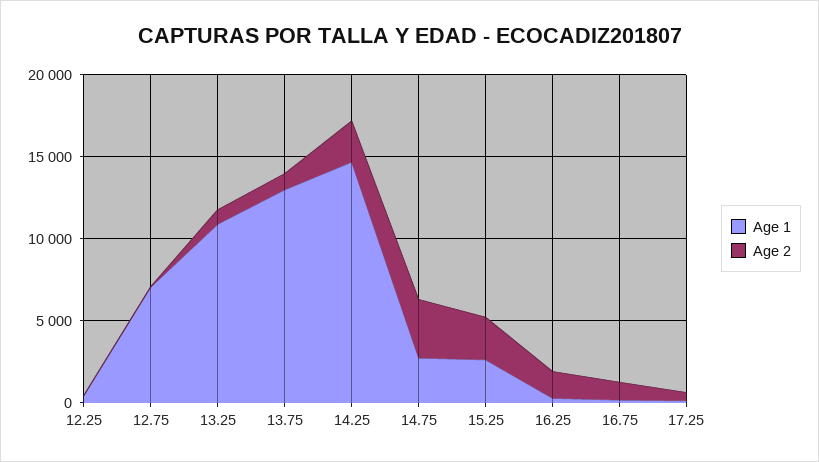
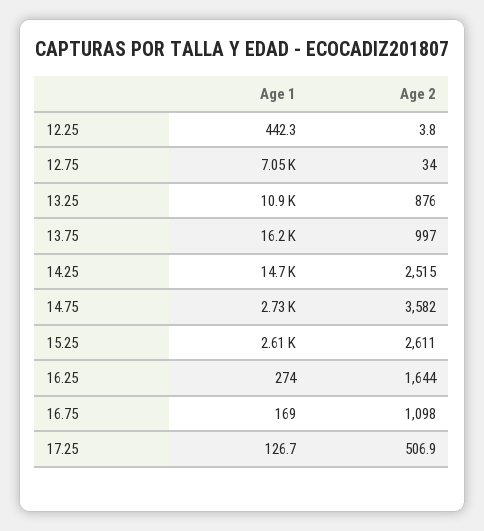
Age 1, 13.75: 13000 -> 16200

